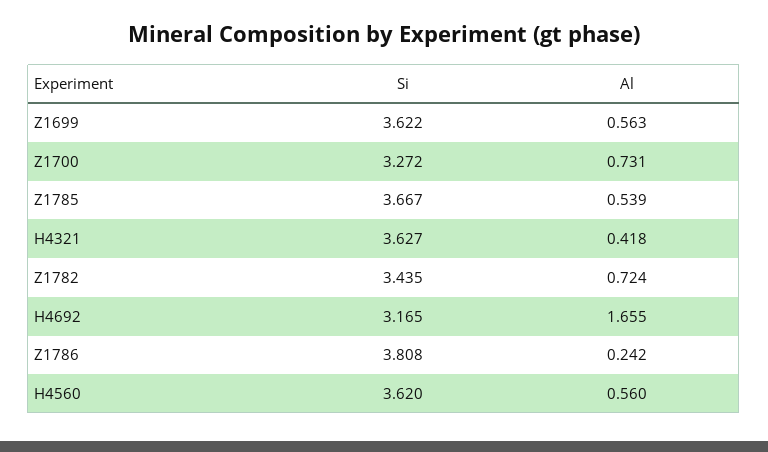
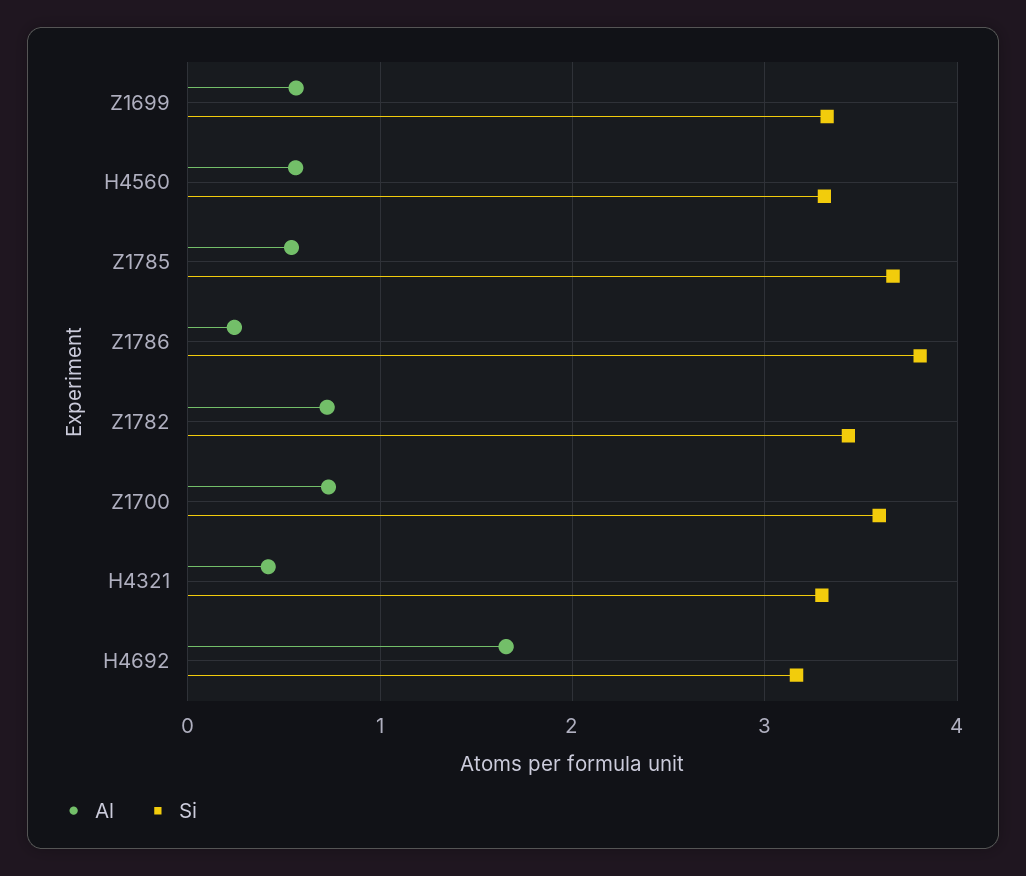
Si, Z1699: 3.622 -> 3.3
Si, Z1700: 3.272 -> 3.6
Si, H4321: 3.627 -> 3.3
Si, H4560: 3.62 -> 3.3

